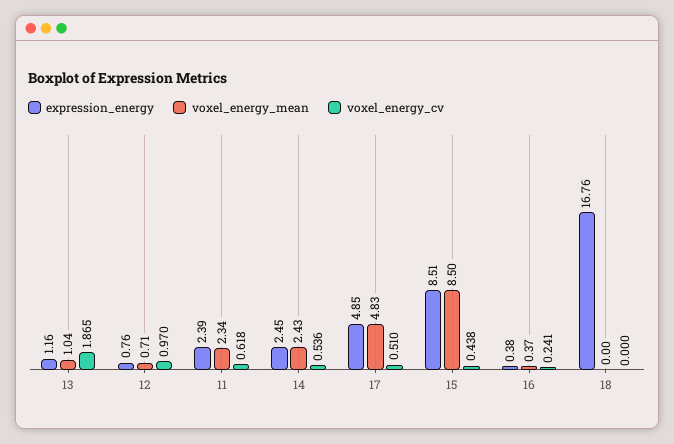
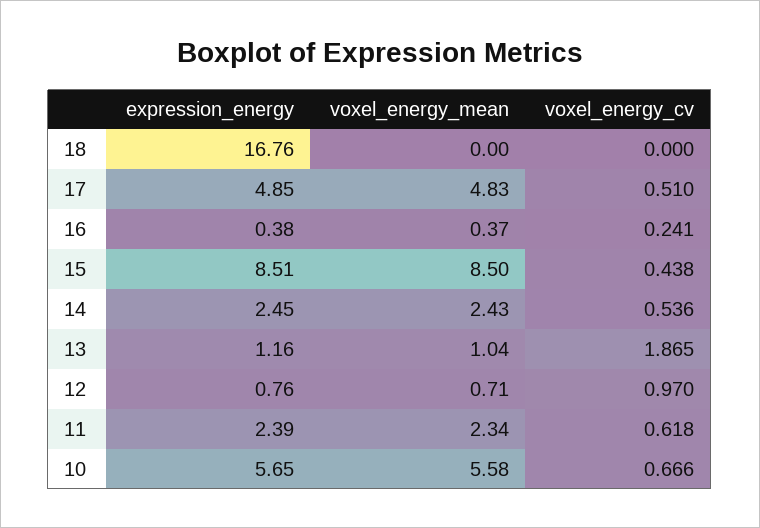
expression_energy, 10: none -> 5.65
voxel_energy_mean, 10: none -> 5.58
voxel_energy_cv, 10: none -> 0.666

